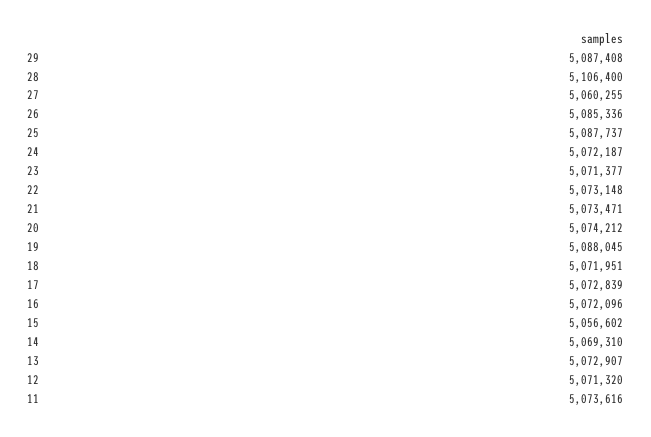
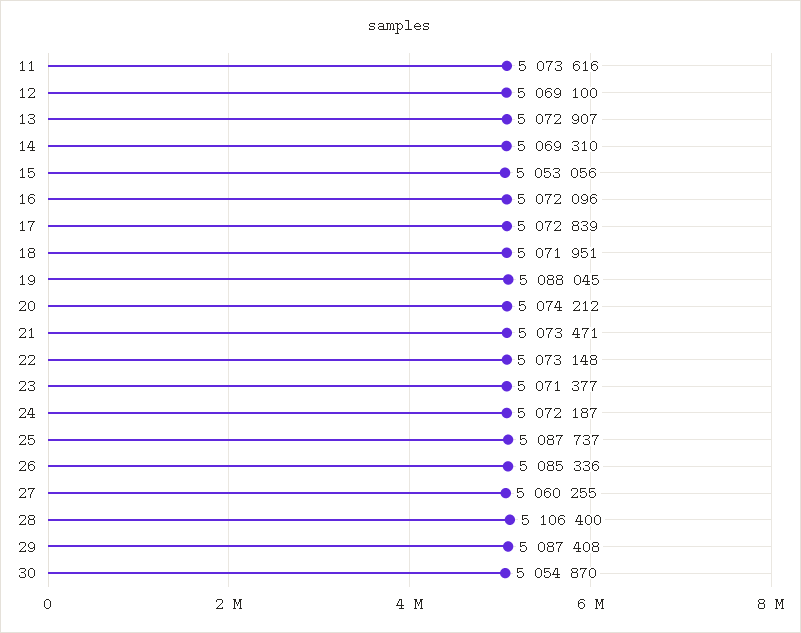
15: 5056602 -> 5053056
12: 5071320 -> 5069100
30: none -> 5054870

